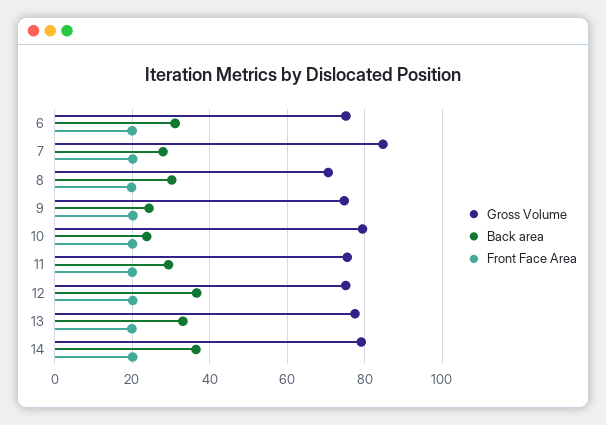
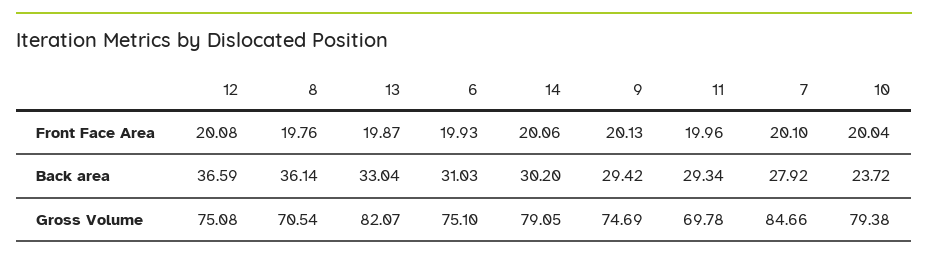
Back area, 8: 30 -> 36.14
Back area, 9: 24 -> 29.42
Gross Volume, 11: 76 -> 69.78
Gross Volume, 13: 78 -> 82.07
Back area, 14: 36 -> 30.2

